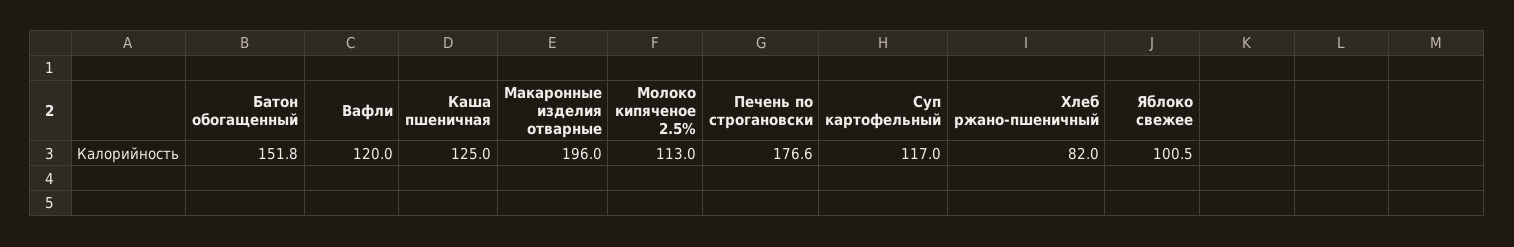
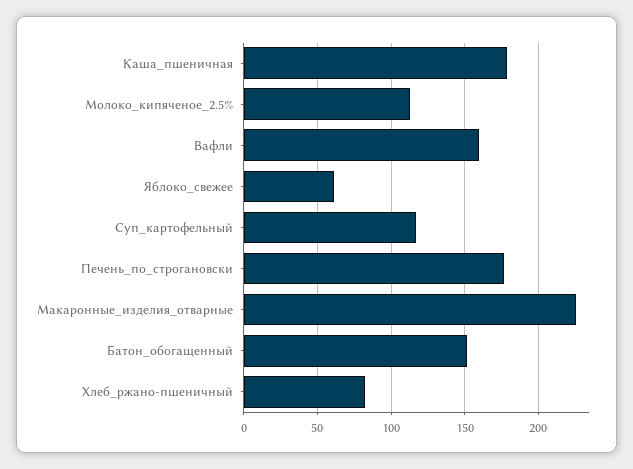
Вафли: 120 -> 160
Каша пшеничная: 125 -> 180
Макаронные изделия отварные: 196 -> 225
Яблоко свежее: 100.5 -> 60

